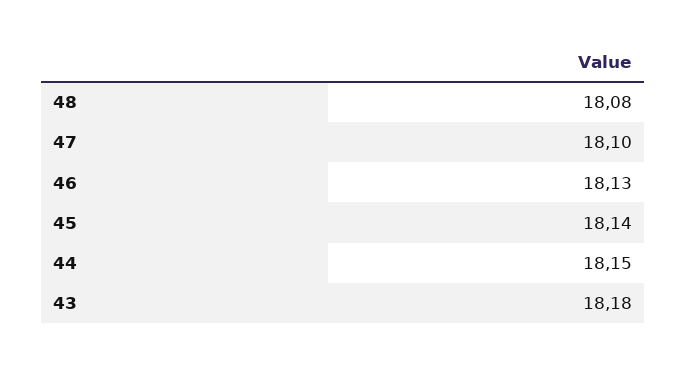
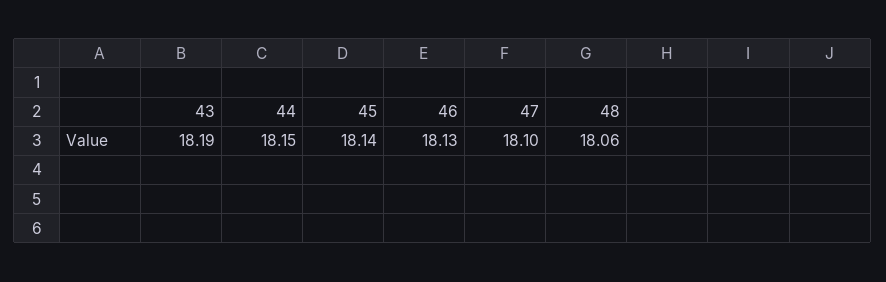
48: 18.08 -> 18.06
43: 18.18 -> 18.19

